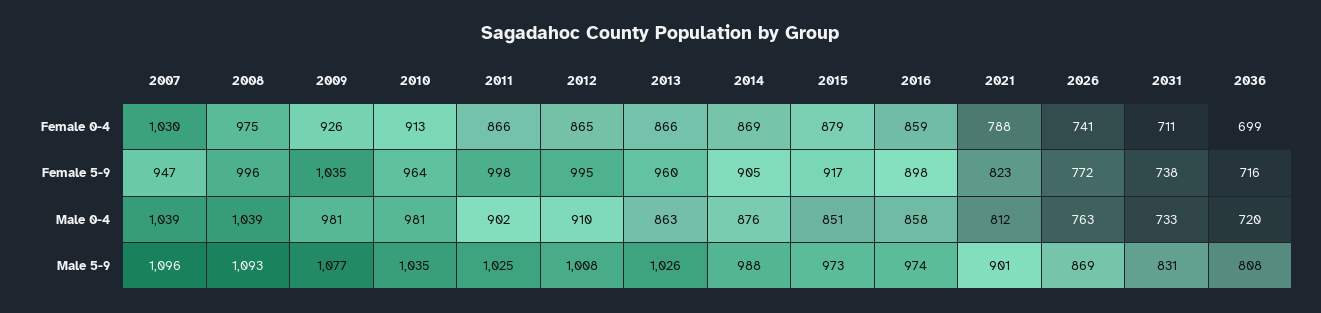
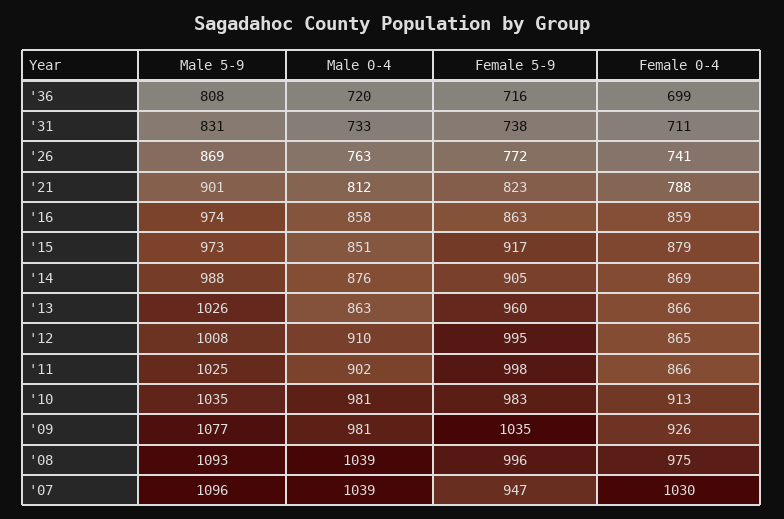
2010, Female 5-9: 964 -> 983
2016, Female 5-9: 898 -> 863

